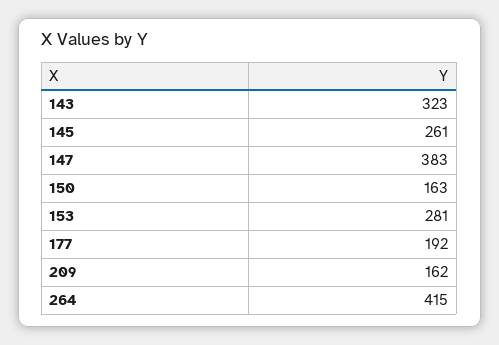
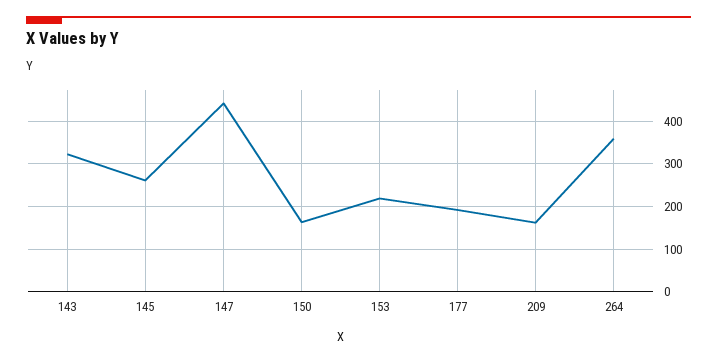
147: 383 -> 440
153: 281 -> 220
264: 415 -> 360

